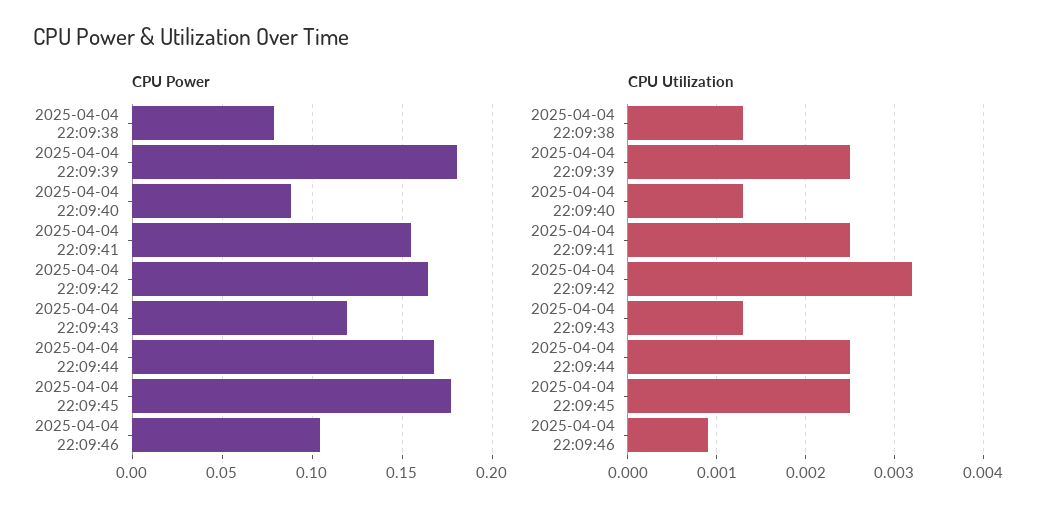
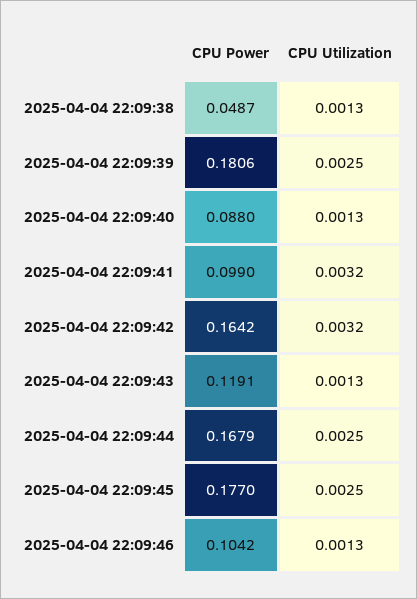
CPU Power, 2025-04-04 22:09:38: 0.08 -> 0.0487
CPU Power, 2025-04-04 22:09:41: 0.155 -> 0.099
CPU Utilization, 2025-04-04 22:09:41: 0.0025 -> 0.0032
CPU Utilization, 2025-04-04 22:09:46: 0.0009 -> 0.0013

